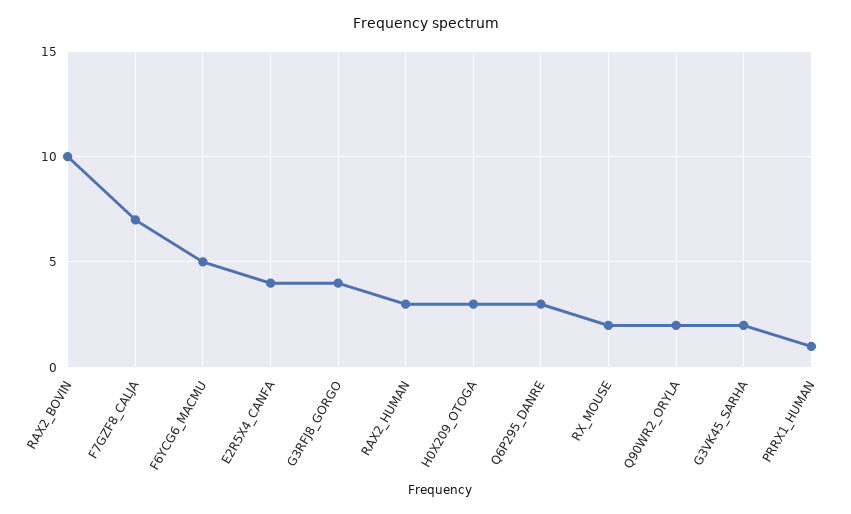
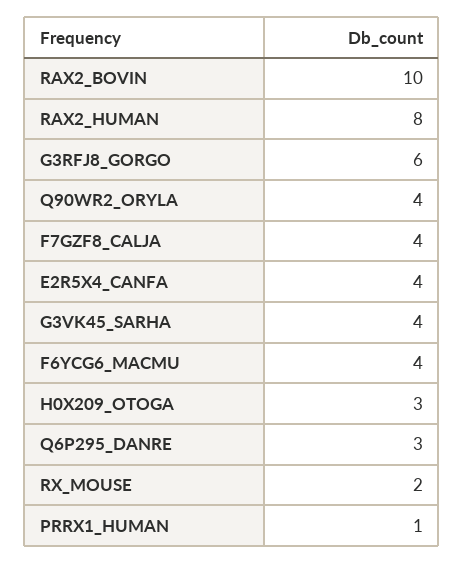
F7GZF8_CALJA: 7 -> 4
F6YCG6_MACMU: 5 -> 4
G3RFJ8_GORGO: 4 -> 6
RAX2_HUMAN: 3 -> 8
Q90WR2_ORYLA: 2 -> 4
G3VK45_SARHA: 2 -> 4

